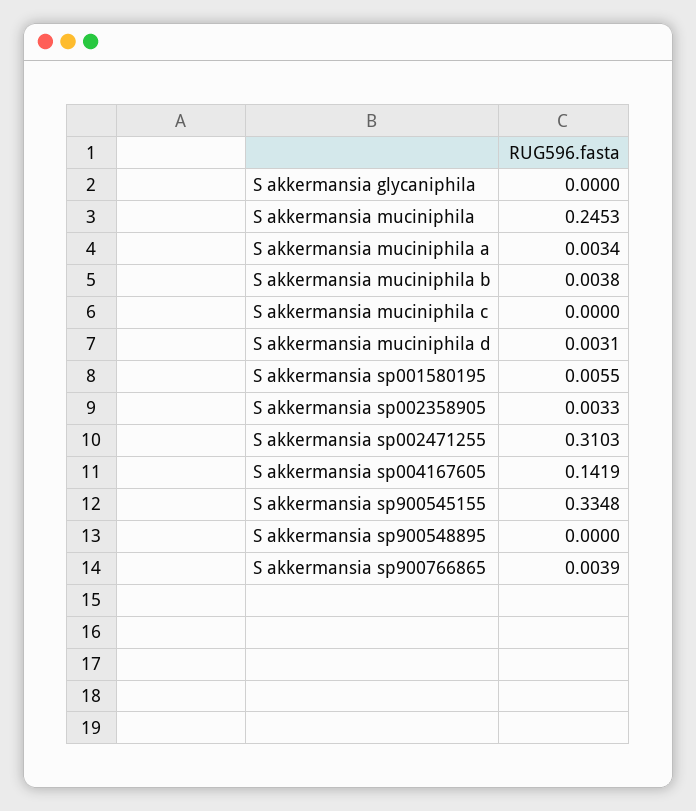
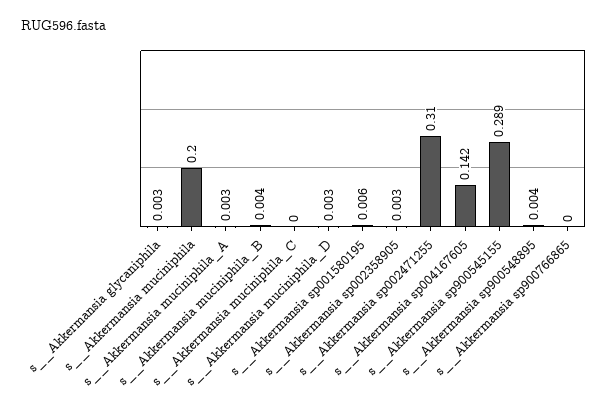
S  akkermansia glycaniphila: 0 -> 0.003
S  akkermansia muciniphila: 0.2453 -> 0.2
S  akkermansia sp900545155: 0.3348 -> 0.289
S  akkermansia sp900548895: 0 -> 0.004
S  akkermansia sp900766865: 0.0039 -> 0

